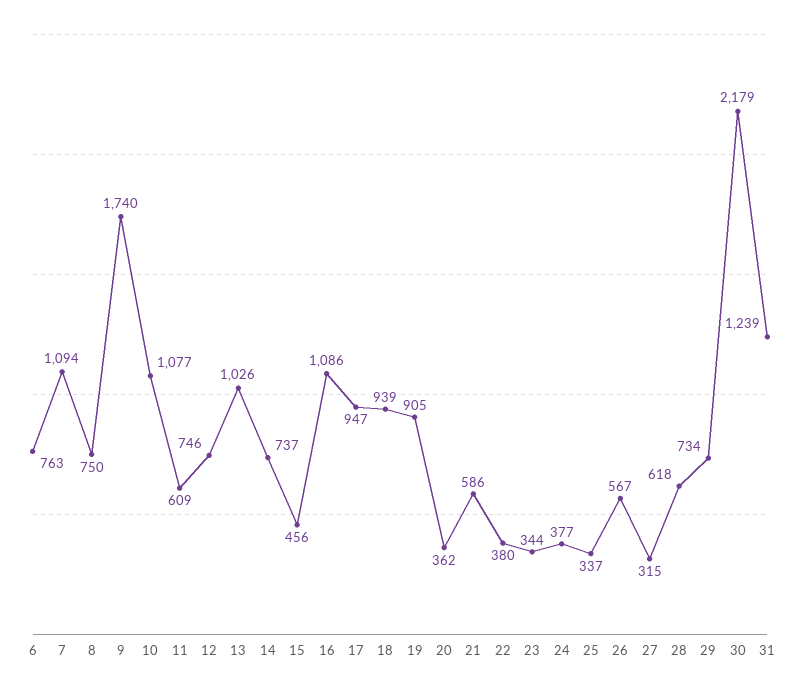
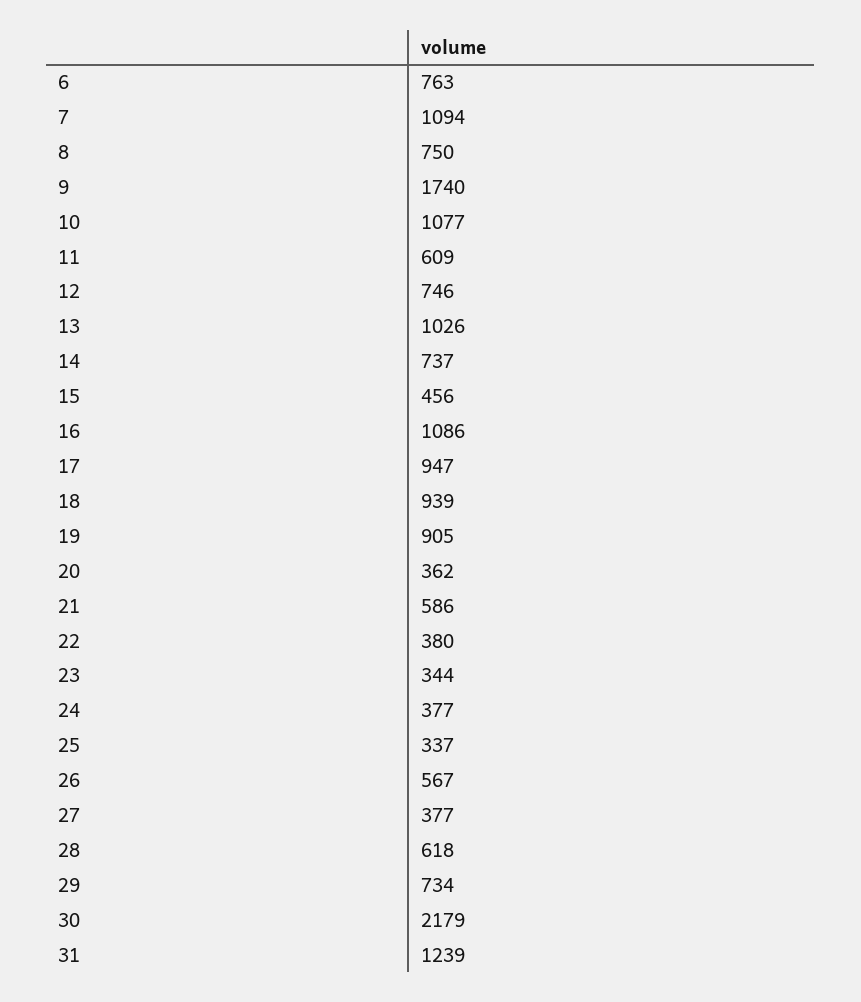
27: 315 -> 377

